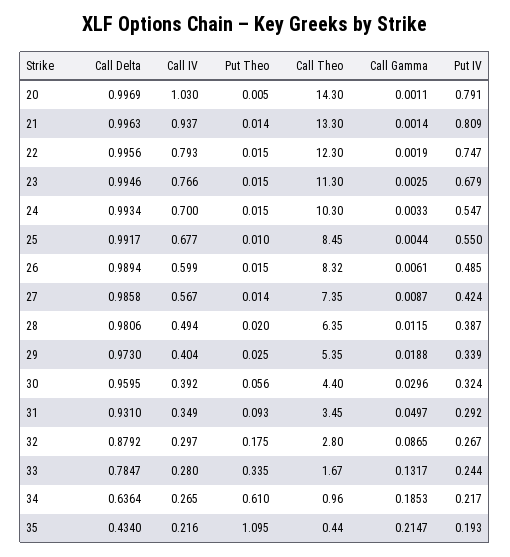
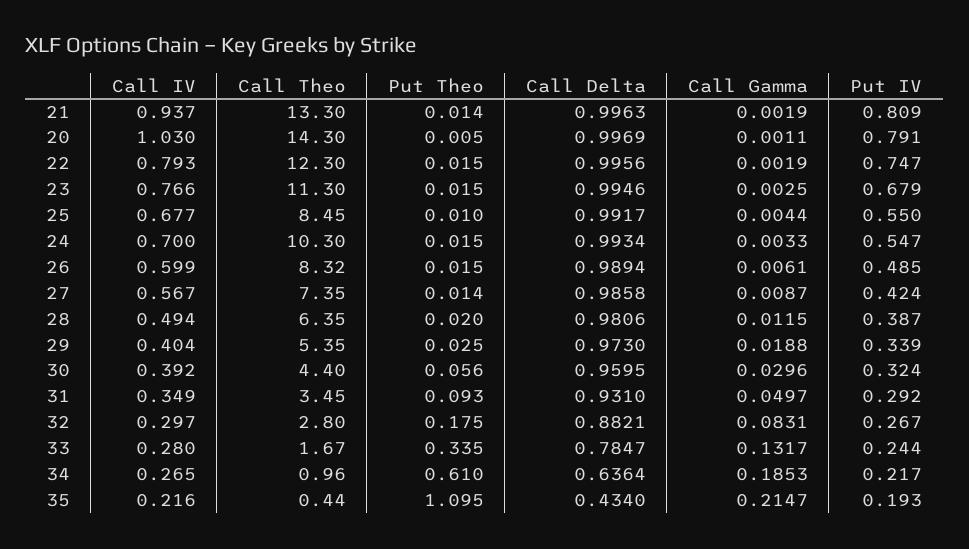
Call Gamma, 21: 0.0014 -> 0.0019
Call Delta, 32: 0.8792 -> 0.8821
Call Gamma, 32: 0.0865 -> 0.0831

